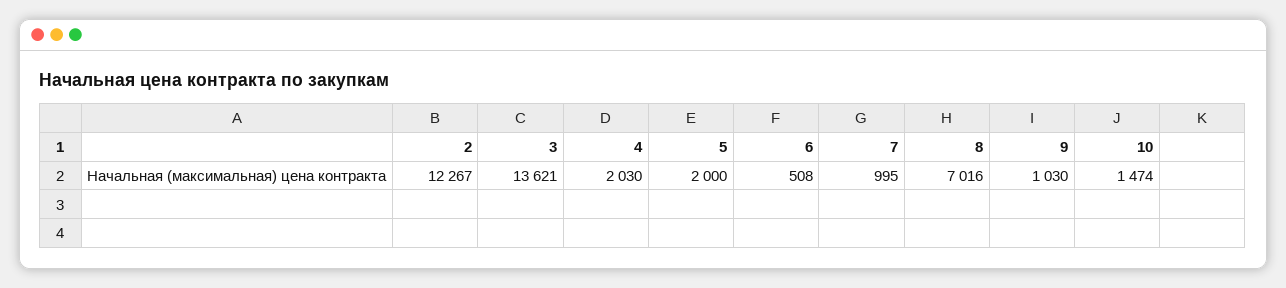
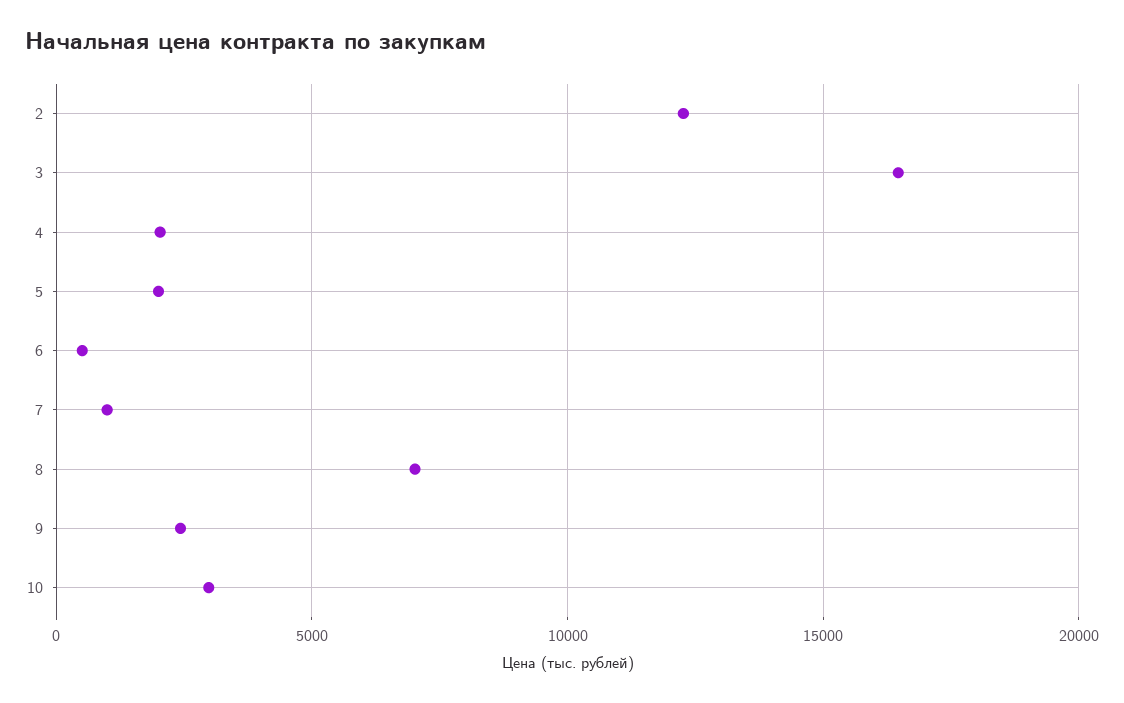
3: 13621 -> 16500
9: 1030 -> 2500
10: 1474 -> 3000

